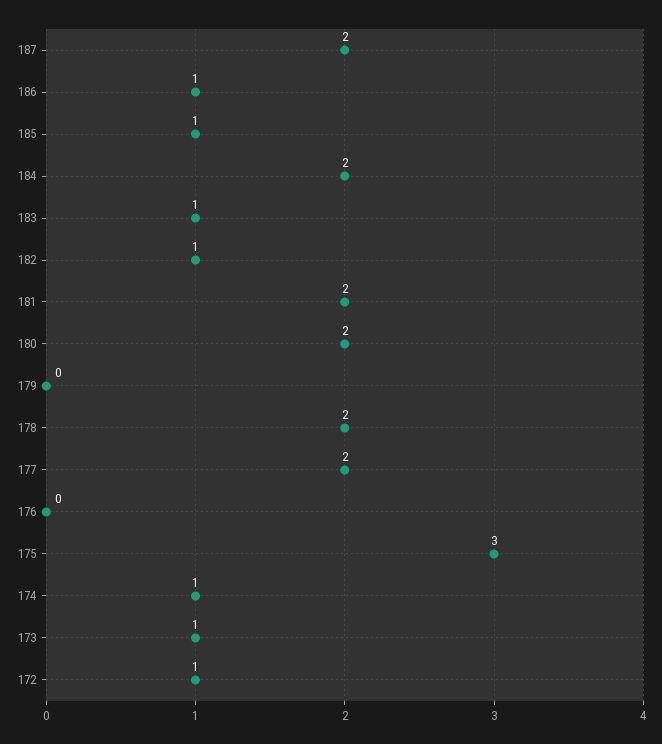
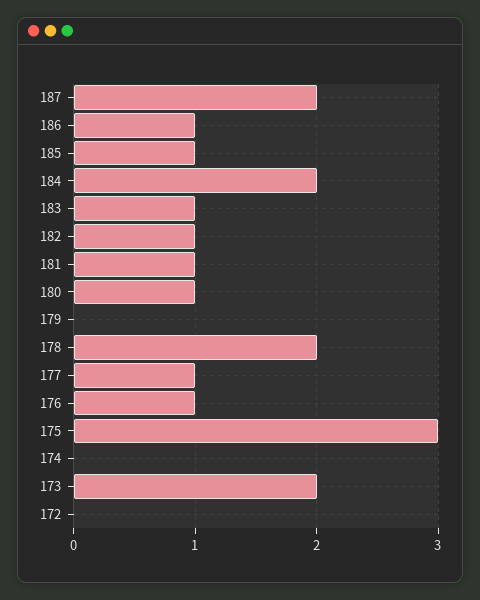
181: 2 -> 1
180: 2 -> 1
177: 2 -> 1
176: 0 -> 1
174: 1 -> 0
173: 1 -> 2
172: 1 -> 0

